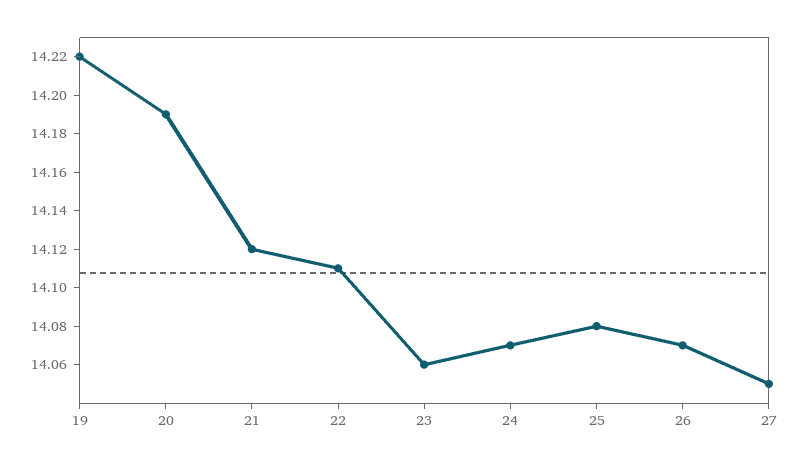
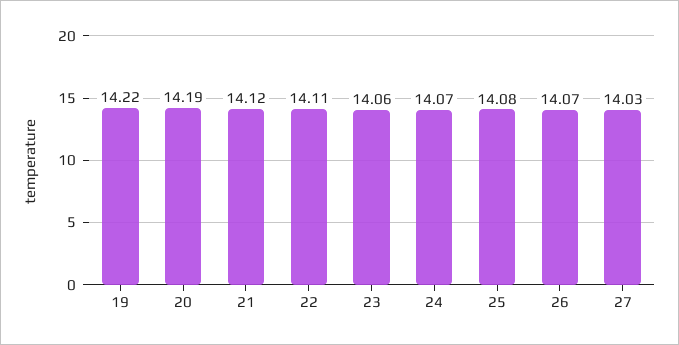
27: 14.05 -> 14.03

